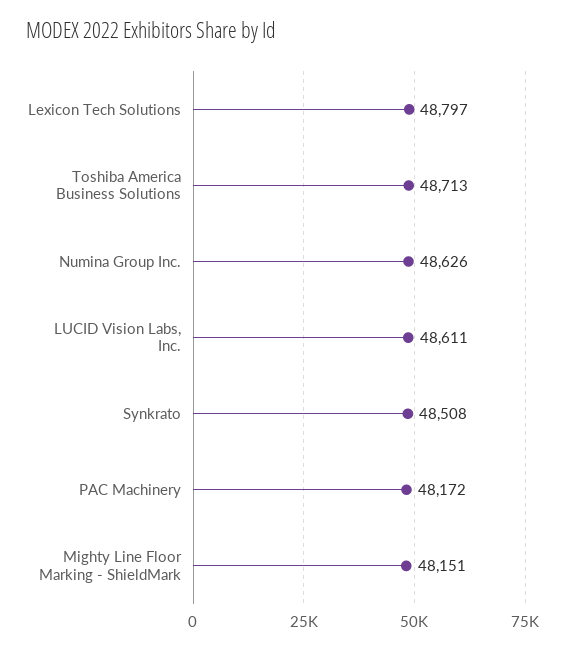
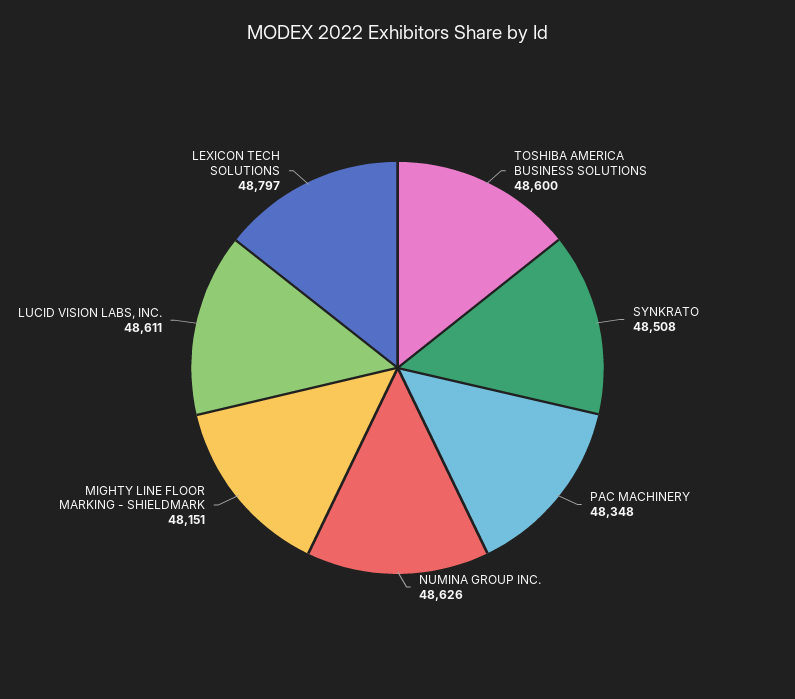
Toshiba America Business Solutions: 48713 -> 48600
PAC Machinery: 48172 -> 48348

